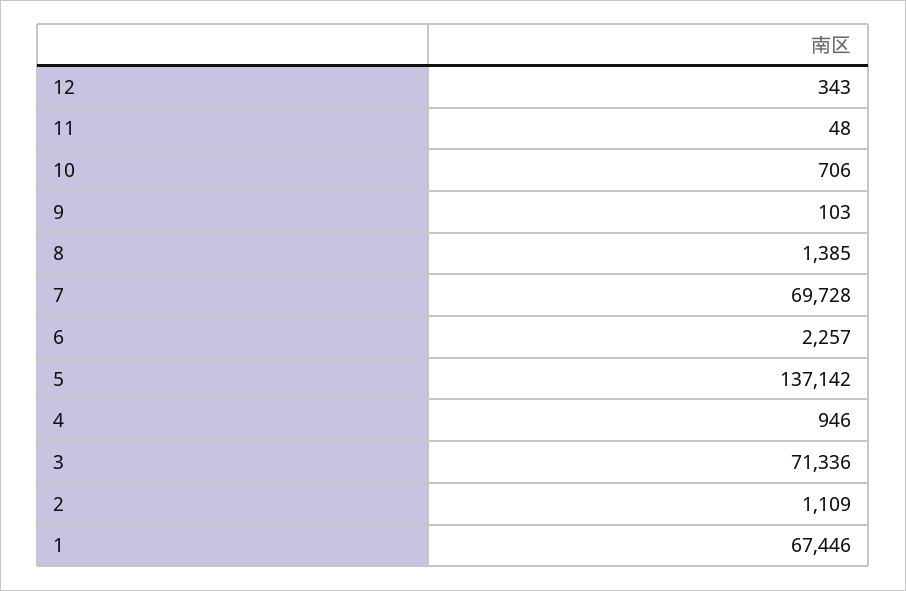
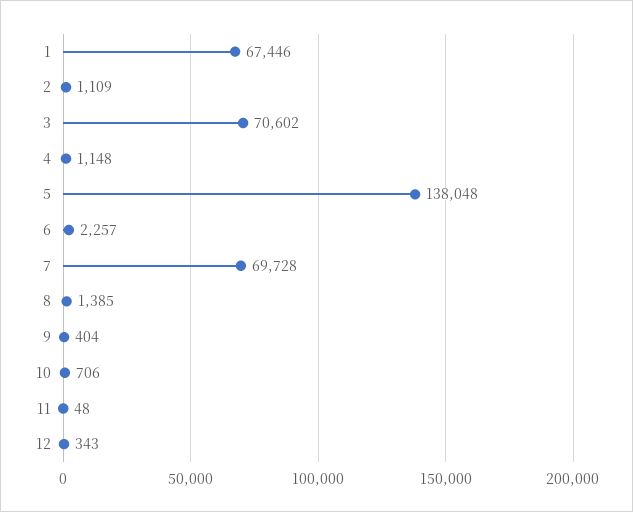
9: 103 -> 404
5: 137142 -> 138048
4: 946 -> 1148
3: 71336 -> 70602

